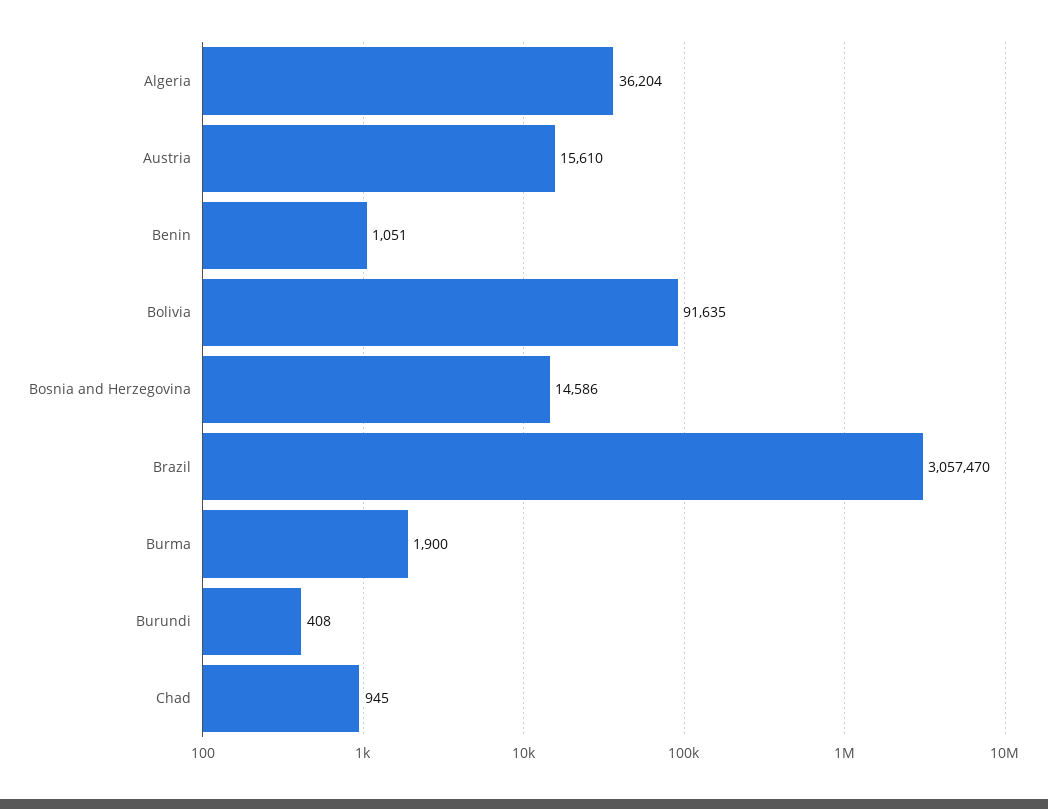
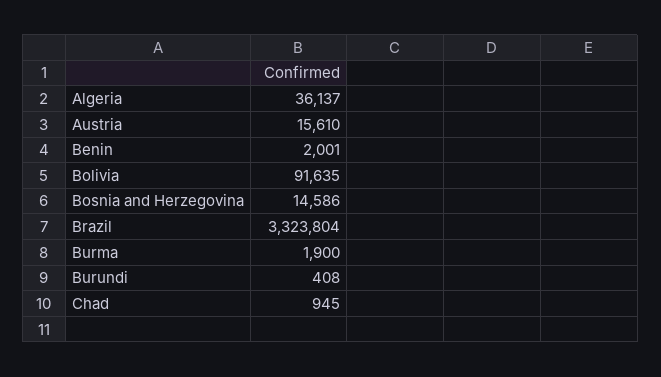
Algeria: 36204 -> 36137
Benin: 1051 -> 2001
Brazil: 3057470 -> 3323804

